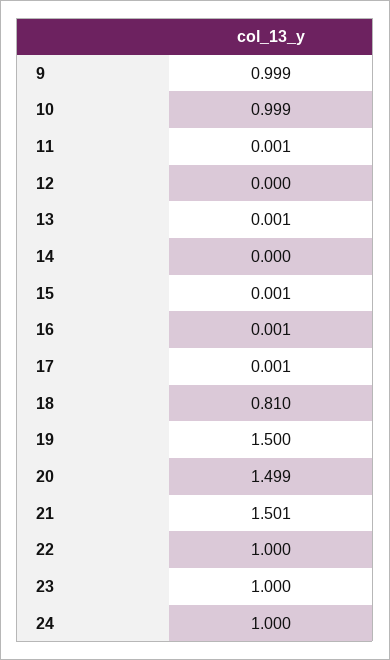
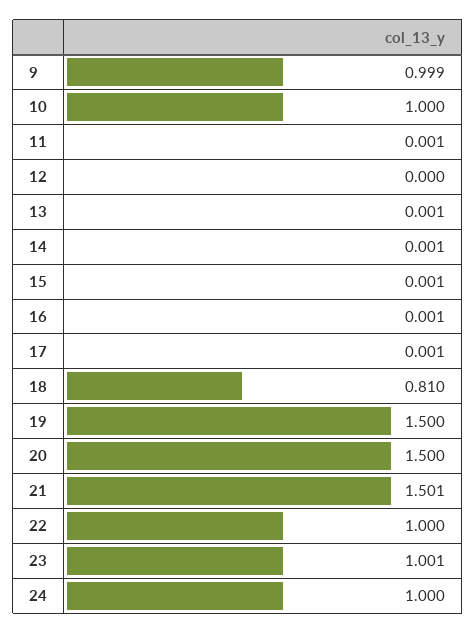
10: 0.999 -> 1
14: 0 -> 0.001
20: 1.499 -> 1.5
23: 1 -> 1.001

